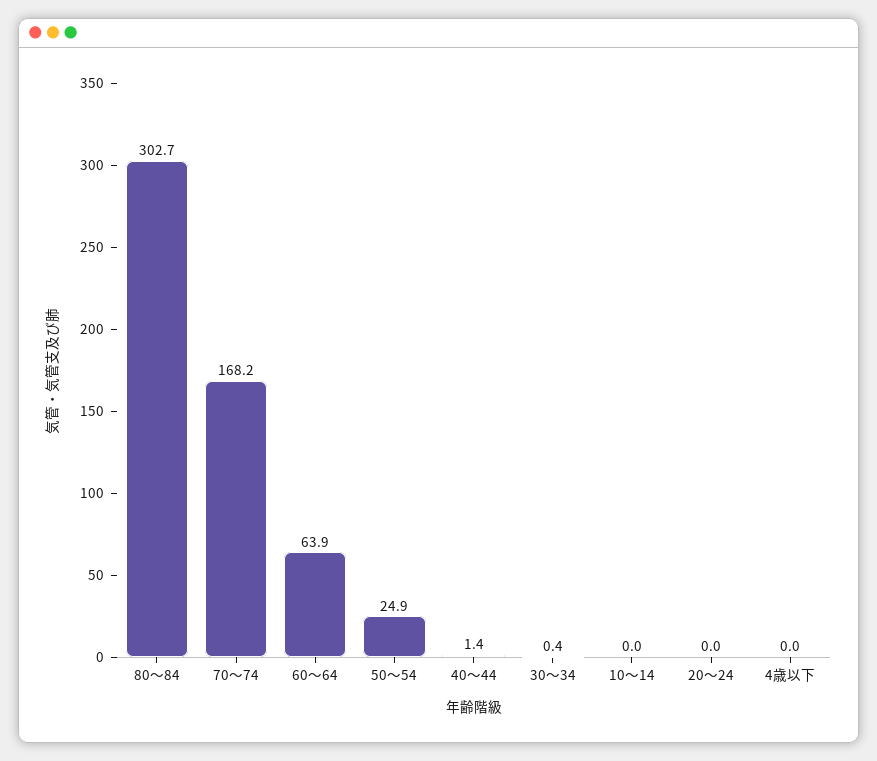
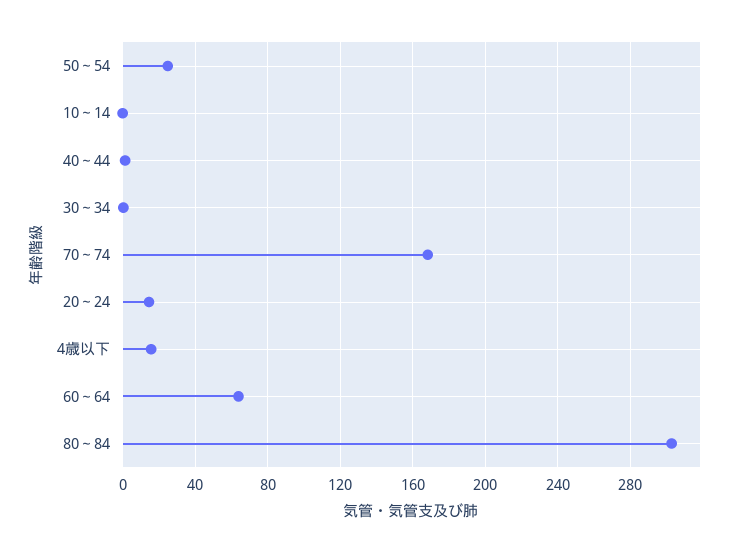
20～24: 0 -> 15
4歳以下: 0 -> 15

